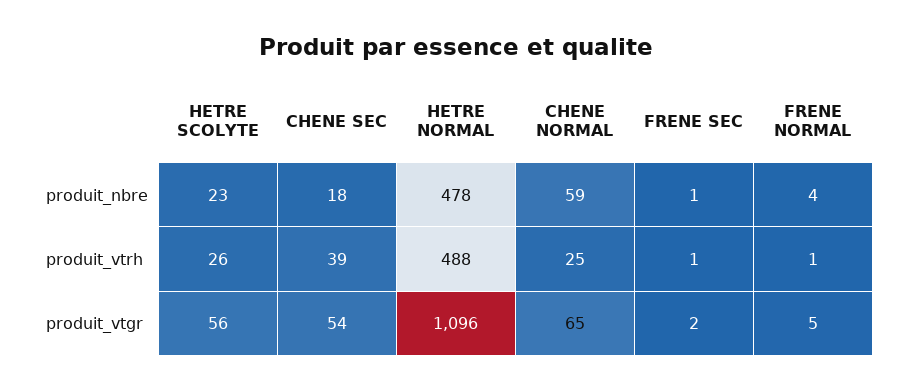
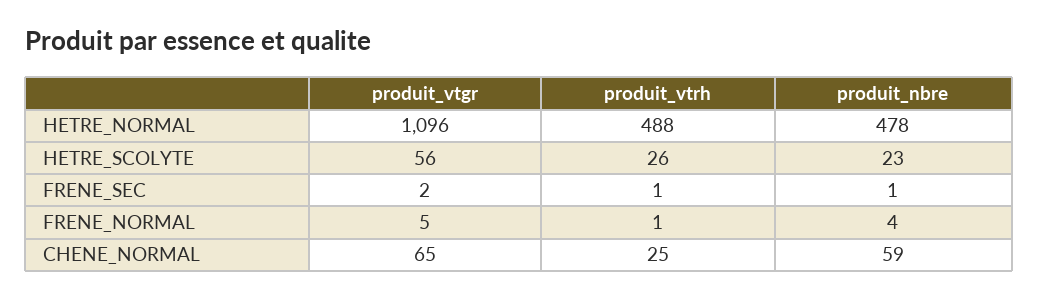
CHENE SEC, produit_nbre: 18 -> none
CHENE SEC, produit_vtrh: 39 -> none
CHENE SEC, produit_vtgr: 54 -> none

